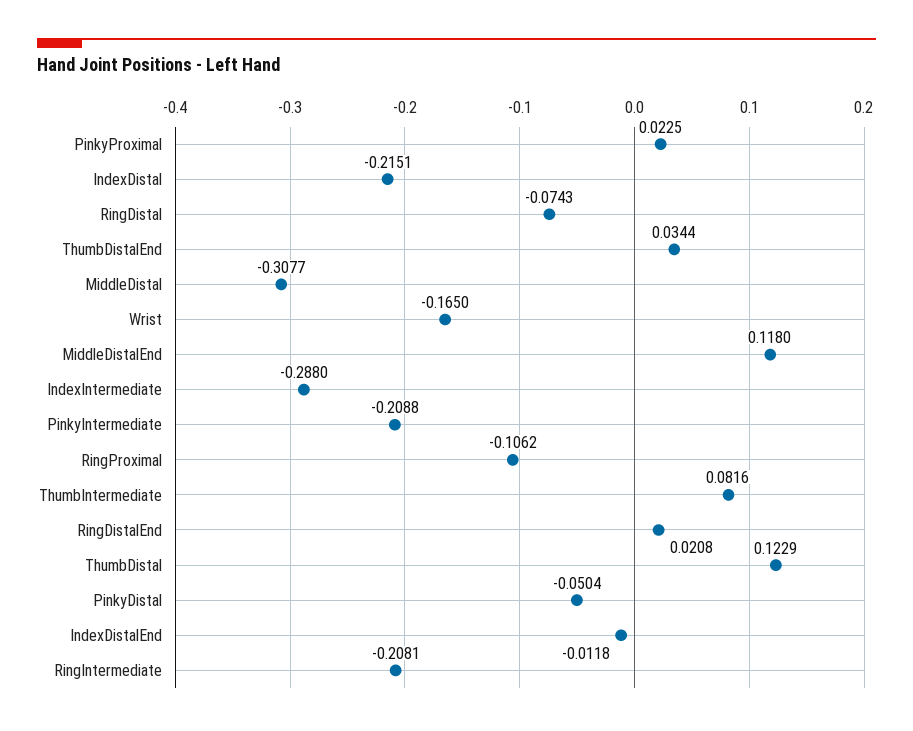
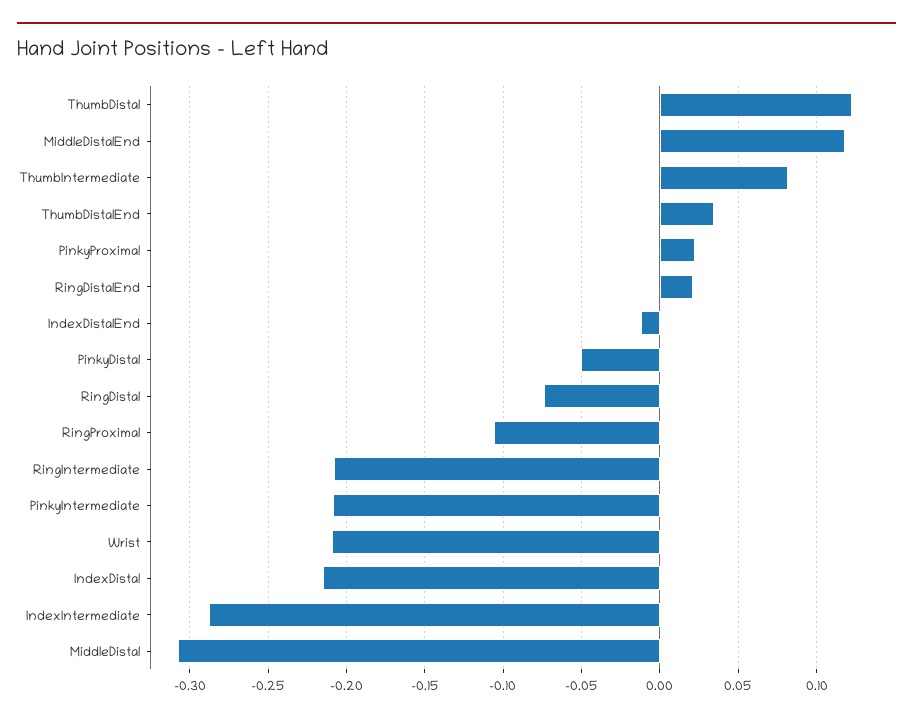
Wrist: -0.165 -> -0.21

